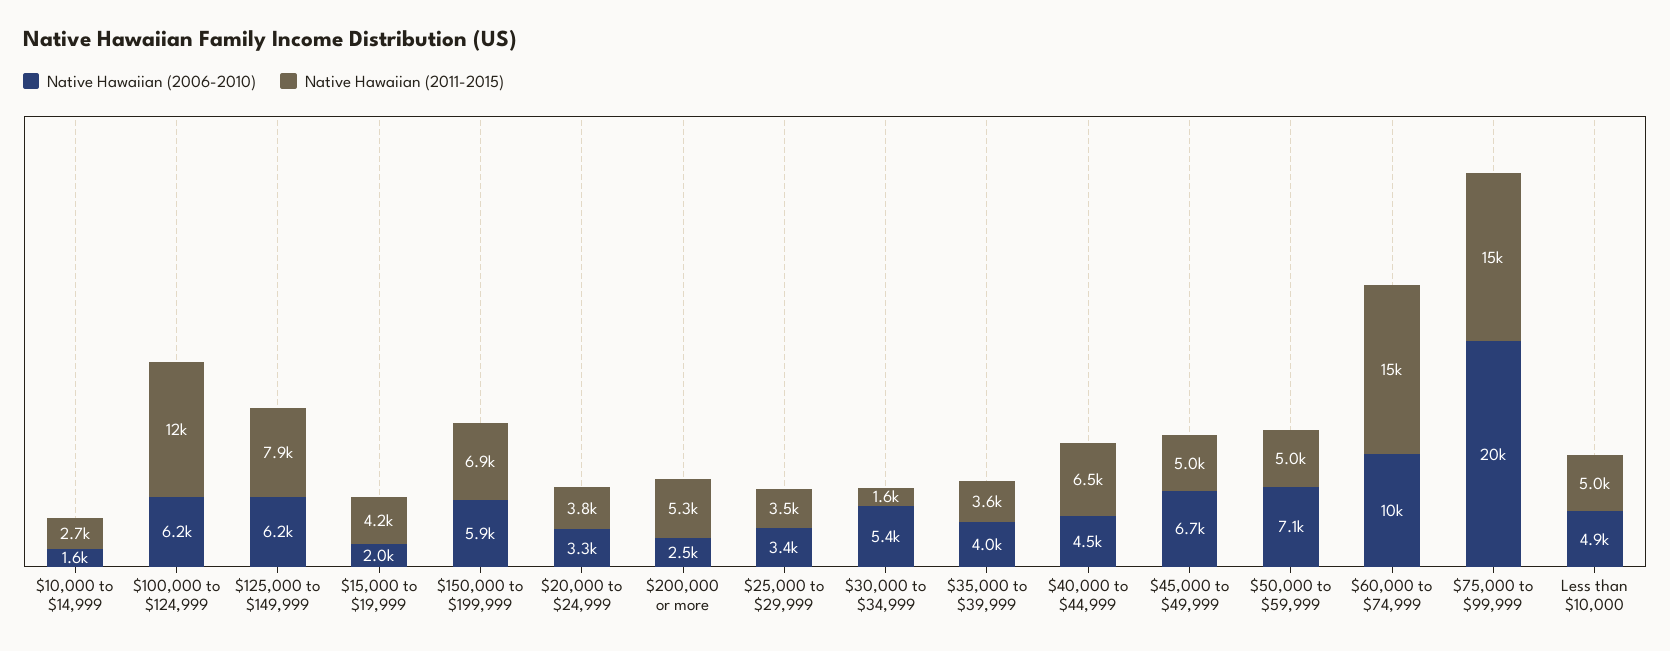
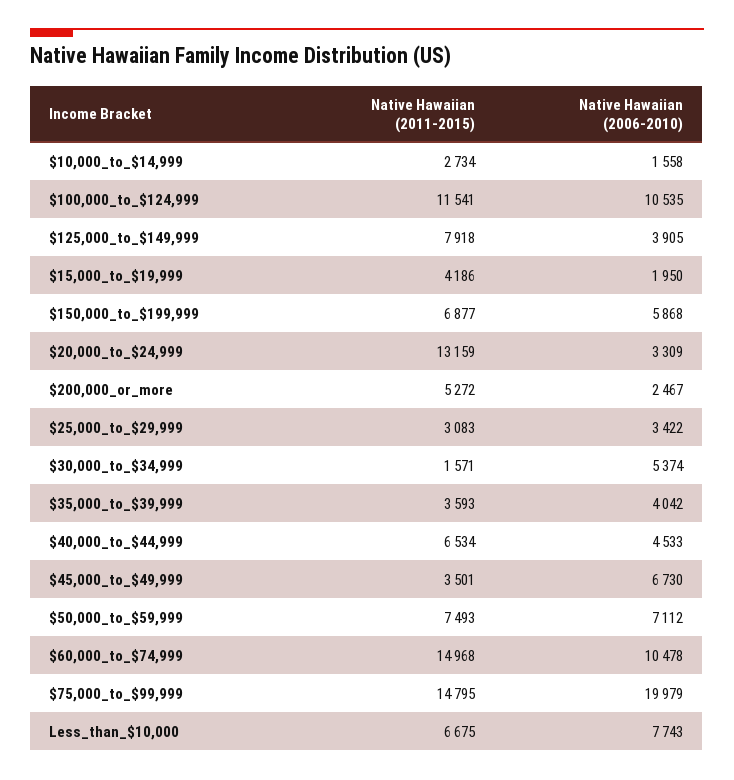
Native Hawaiian (2006-2010), $100,000 to $124,999: 6200 -> 10535
Native Hawaiian (2006-2010), $125,000 to $149,999: 6200 -> 3905
Native Hawaiian (2011-2015), $20,000 to $24,999: 3800 -> 13159
Native Hawaiian (2011-2015), $25,000 to $29,999: 3500 -> 3083
Native Hawaiian (2011-2015), $45,000 to $49,999: 5000 -> 3501
Native Hawaiian (2011-2015), $50,000 to $59,999: 5000 -> 7493
Native Hawaiian (2006-2010), Less than $10,000: 4900 -> 7743
Native Hawaiian (2011-2015), Less than $10,000: 5000 -> 6675

